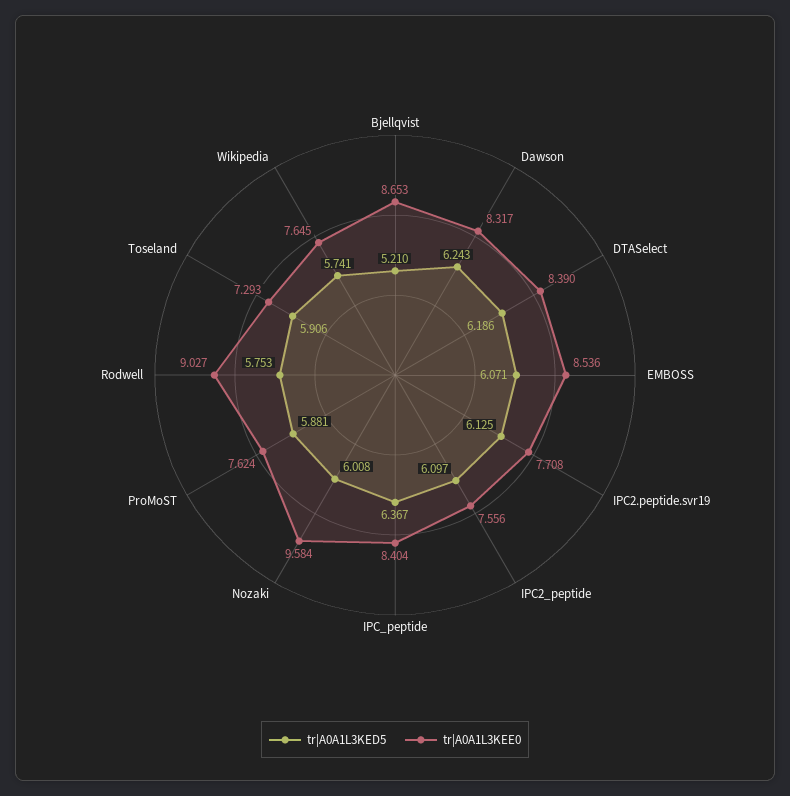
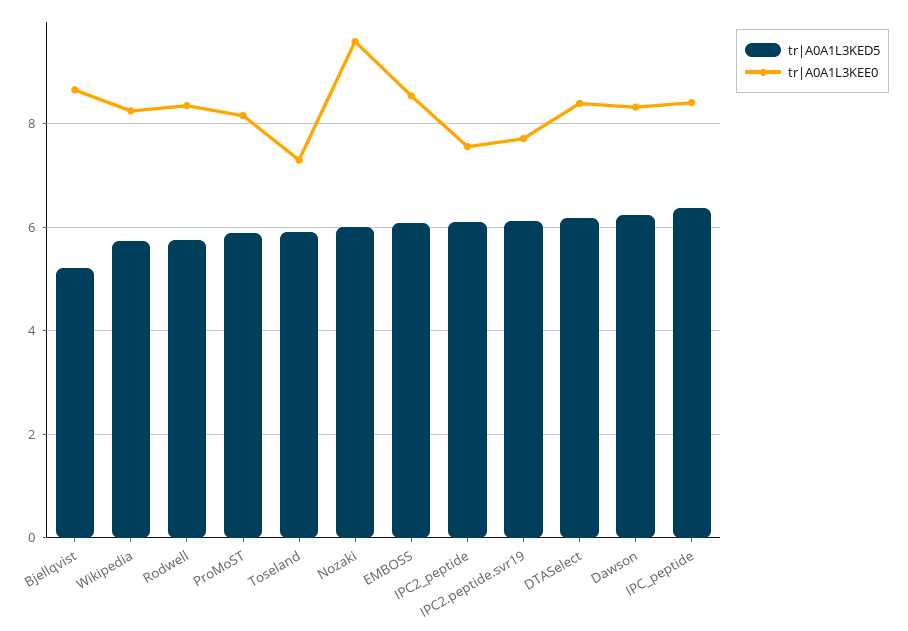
tr|A0A1L3KEE0, ProMoST: 7.624 -> 8.2
tr|A0A1L3KEE0, Rodwell: 9.027 -> 8.4
tr|A0A1L3KEE0, Wikipedia: 7.645 -> 8.2

